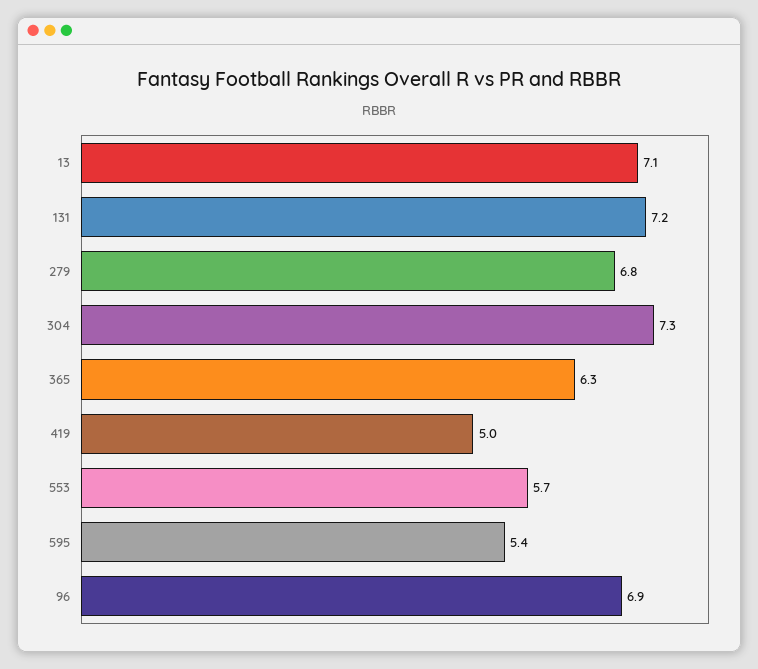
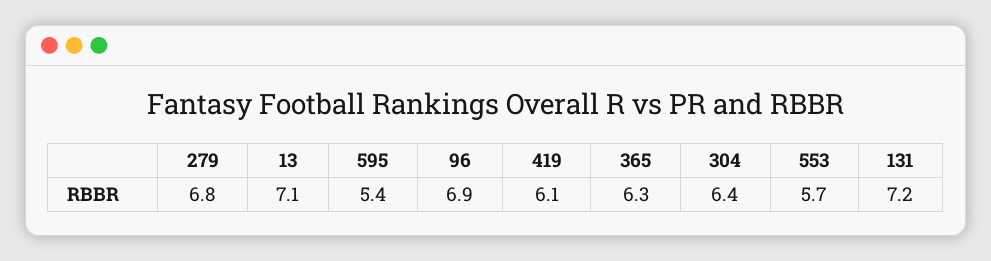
304: 7.3 -> 6.4
419: 5 -> 6.1

